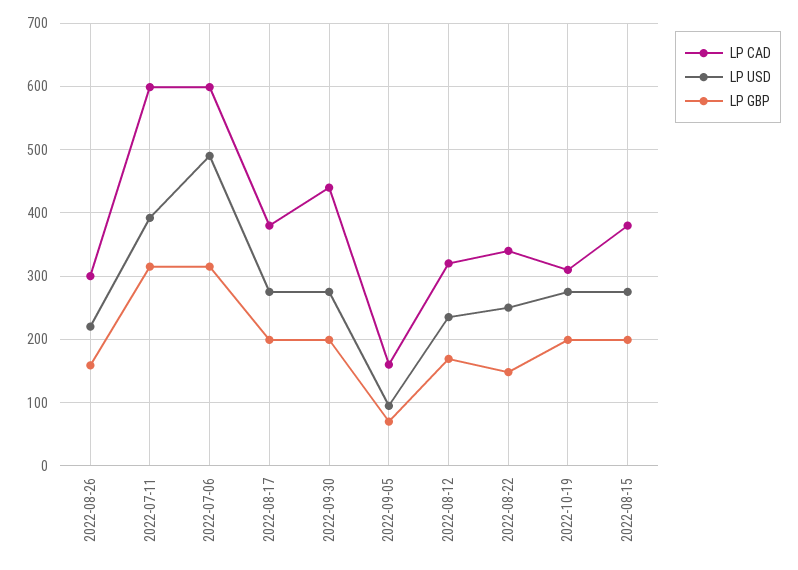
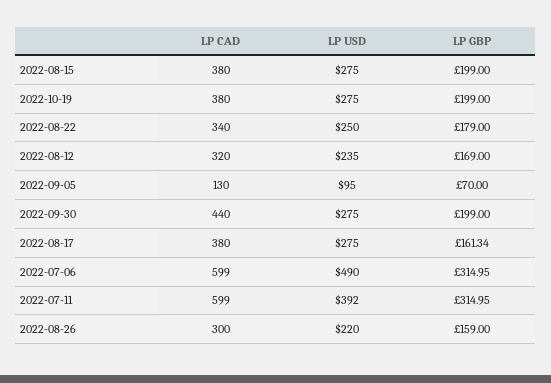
LP GBP, 2022-08-17: 200 -> 161.34
LP CAD, 2022-09-05: 160 -> 130
LP GBP, 2022-08-22: 150 -> 179
LP CAD, 2022-10-19: 310 -> 380

